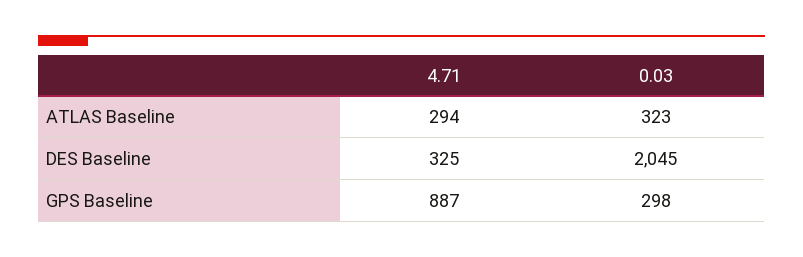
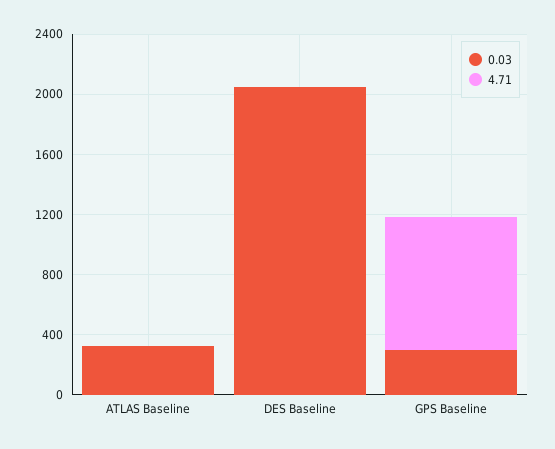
4.71, ATLAS Baseline: 294 -> 0
4.71, DES Baseline: 325 -> 0

